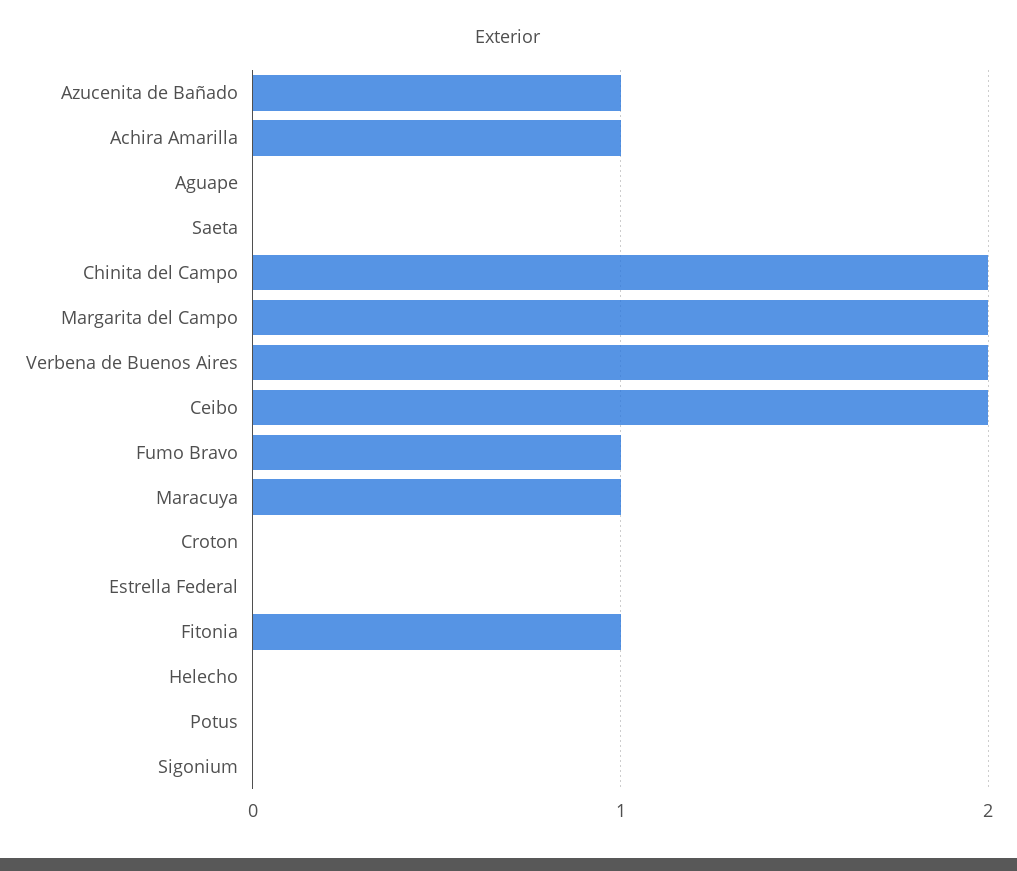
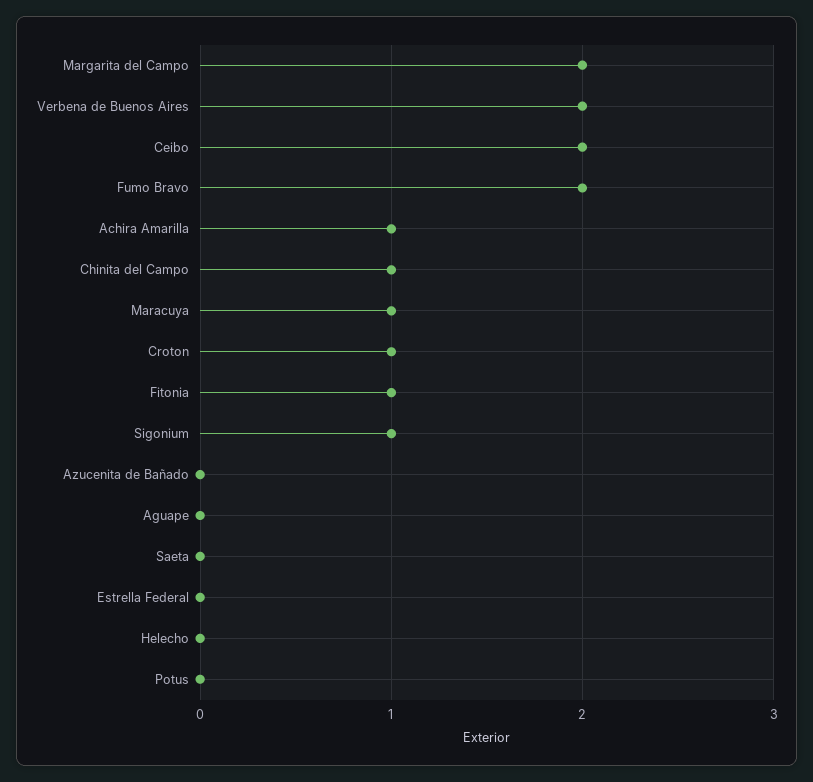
Azucenita de Bañado: 1 -> 0
Chinita del Campo: 2 -> 1
Fumo Bravo: 1 -> 2
Croton: 0 -> 1
Sigonium: 0 -> 1

